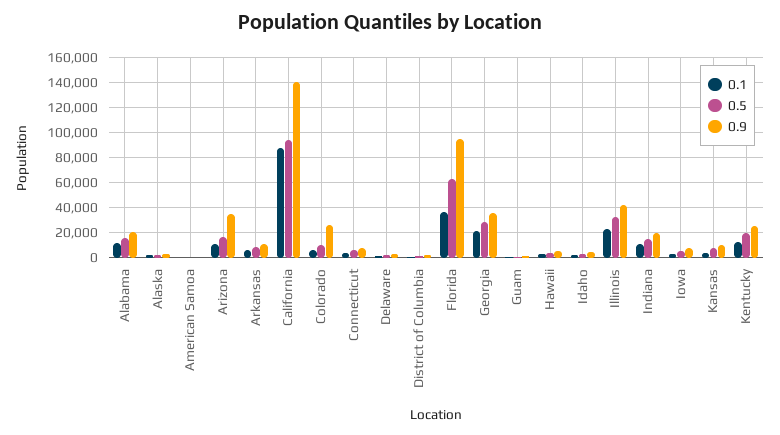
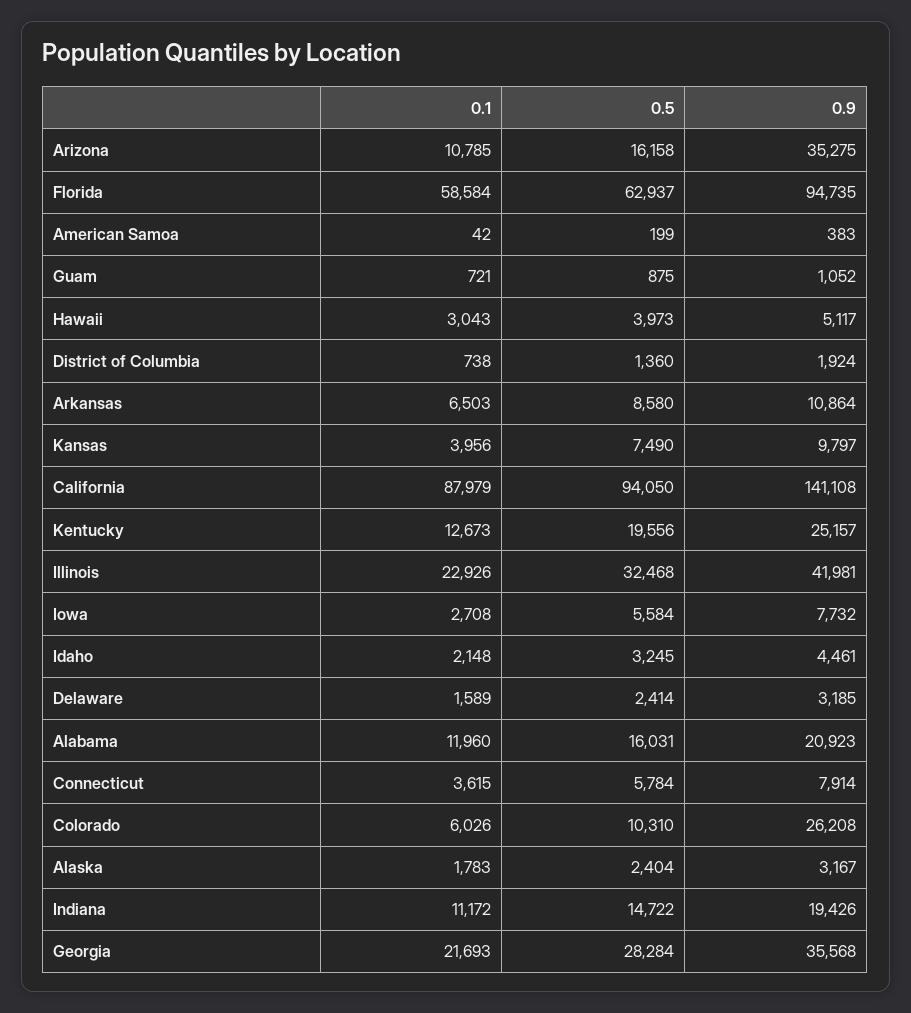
0.1, Florida: 35000 -> 58584

